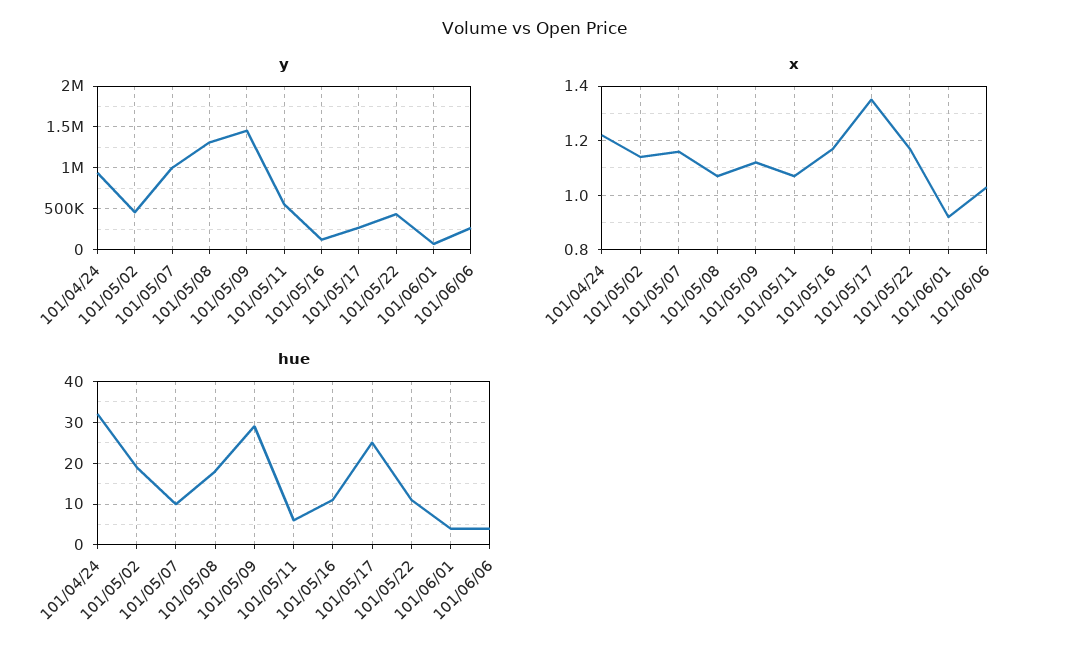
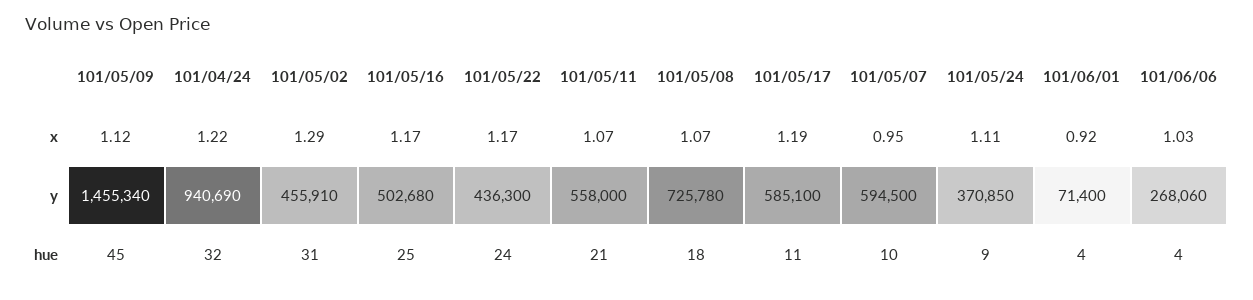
y, 101/05/07: 1000000 -> 594500
y, 101/05/08: 1300000 -> 725780
y, 101/05/16: 100000 -> 502680
y, 101/05/17: 300000 -> 585100
x, 101/05/02: 1.15 -> 1.29
x, 101/05/07: 1.15 -> 0.95
x, 101/05/17: 1.35 -> 1.19
hue, 101/05/02: 20 -> 31
hue, 101/05/09: 30 -> 45
hue, 101/05/11: 5 -> 21
hue, 101/05/16: 10 -> 25
hue, 101/05/17: 25 -> 11
hue, 101/05/22: 10 -> 24
x, 101/05/24: none -> 1.11
y, 101/05/24: none -> 370850
hue, 101/05/24: none -> 9

